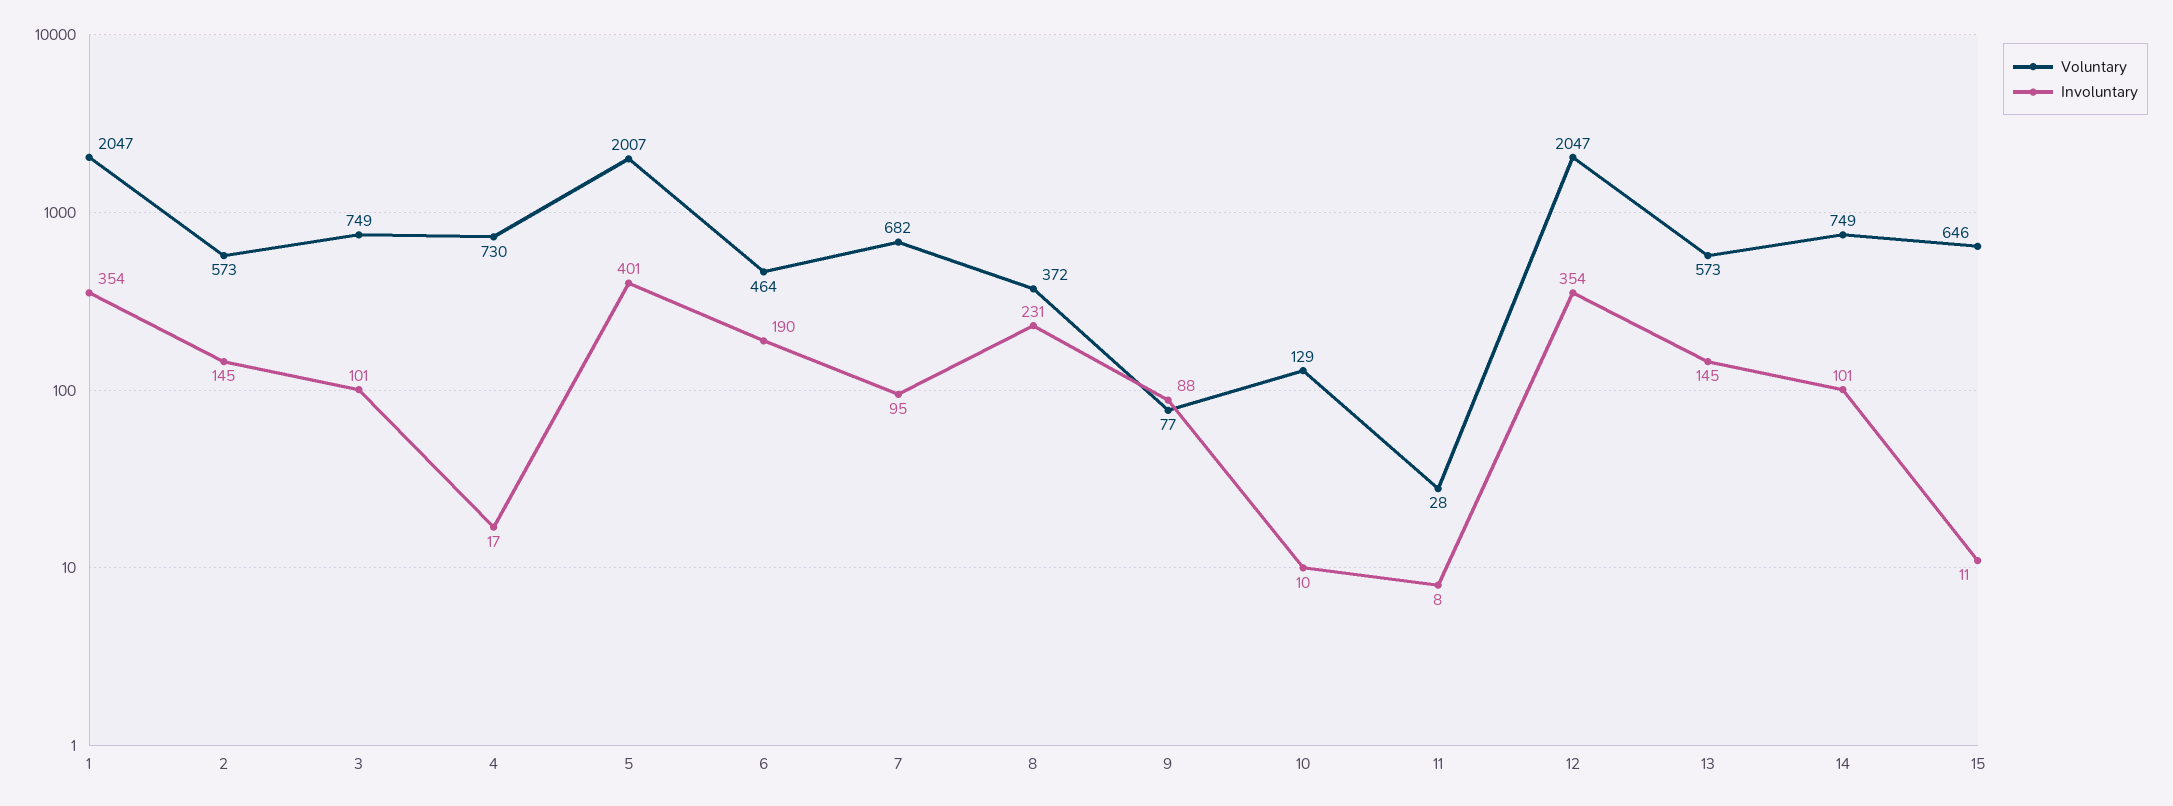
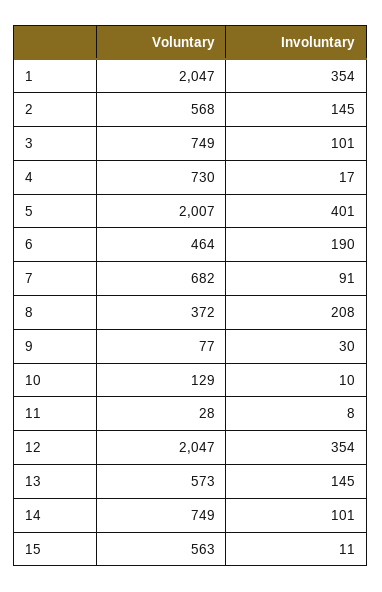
Voluntary, 2: 573 -> 568
Involuntary, 7: 95 -> 91
Involuntary, 8: 231 -> 208
Involuntary, 9: 88 -> 30
Voluntary, 15: 646 -> 563

